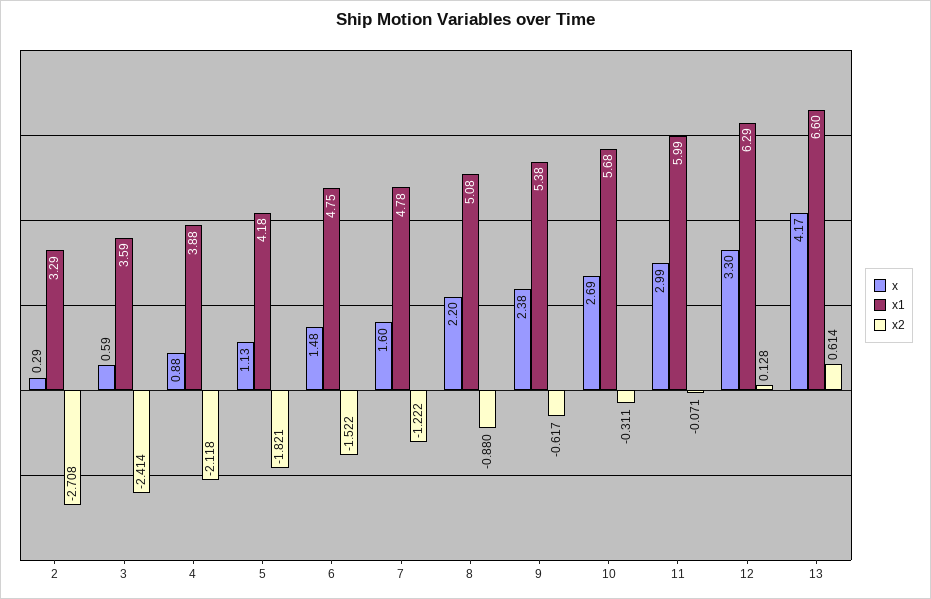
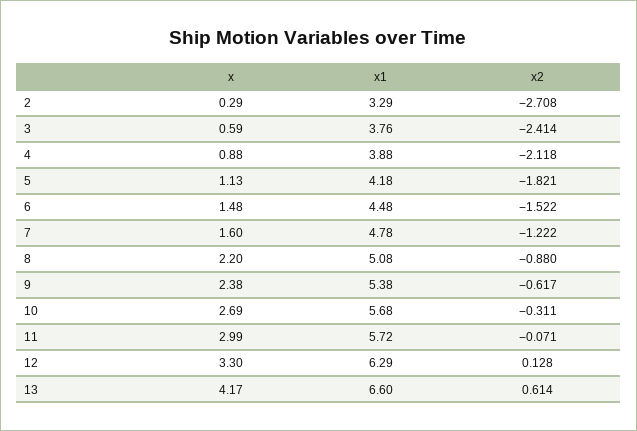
x1, 3: 3.59 -> 3.76
x1, 6: 4.75 -> 4.48
x1, 11: 5.99 -> 5.72

